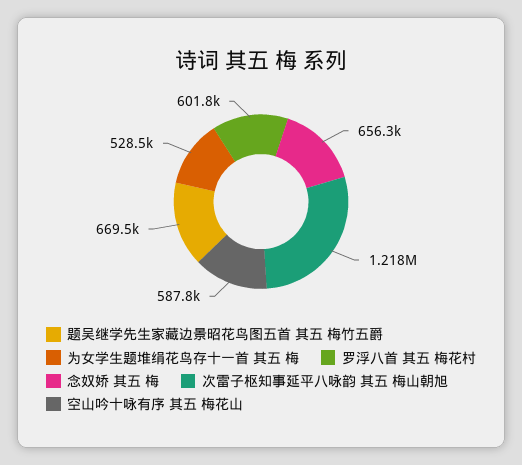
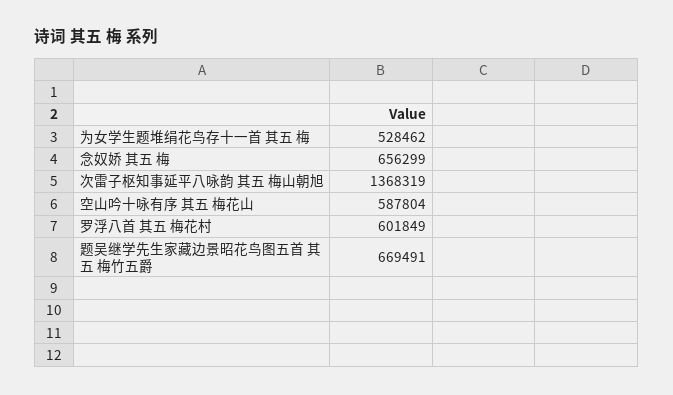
次雷子枢知事延平八咏韵 其五 梅山朝旭: 1218000 -> 1368319

